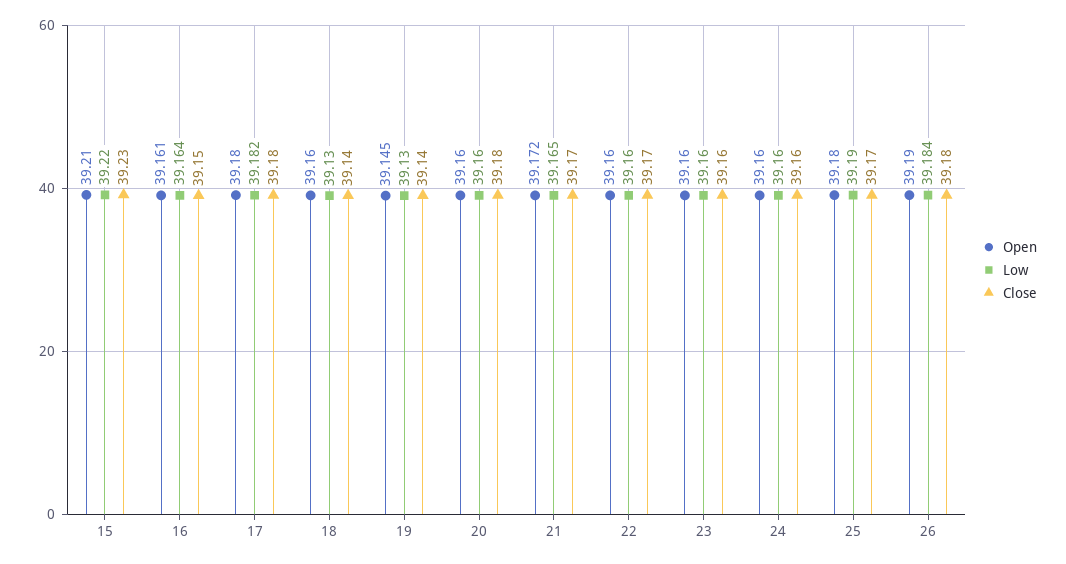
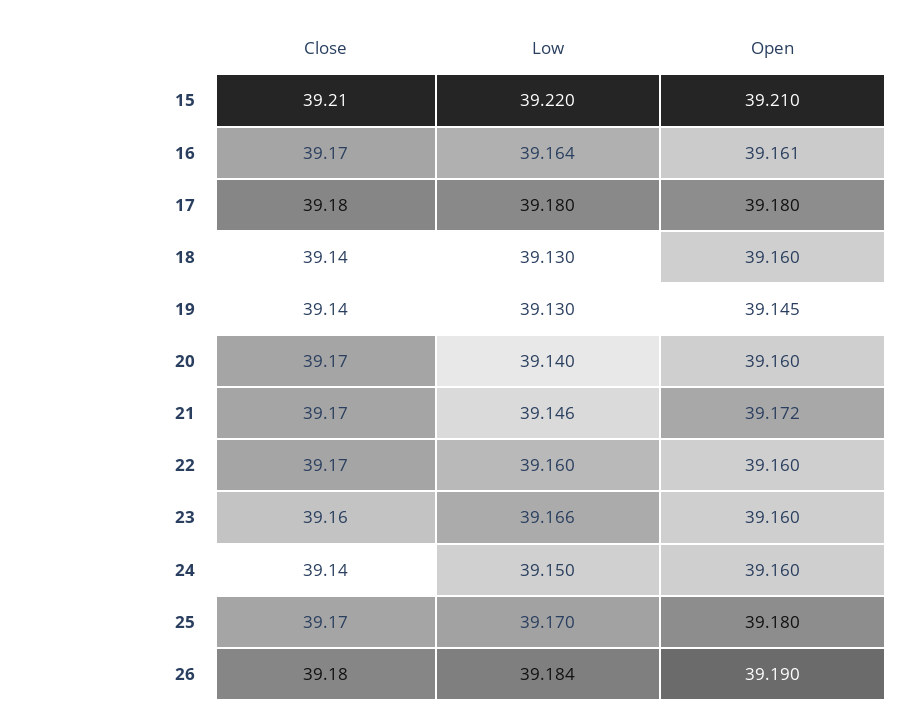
Close, 15: 39.23 -> 39.21
Close, 16: 39.15 -> 39.17
Low, 17: 39.182 -> 39.18
Low, 20: 39.16 -> 39.14
Close, 20: 39.18 -> 39.17
Low, 21: 39.165 -> 39.146
Low, 23: 39.16 -> 39.166
Low, 24: 39.16 -> 39.15
Close, 24: 39.16 -> 39.14
Low, 25: 39.19 -> 39.17

